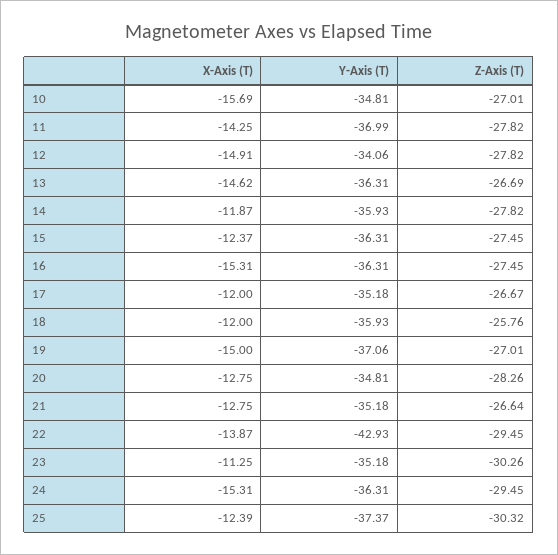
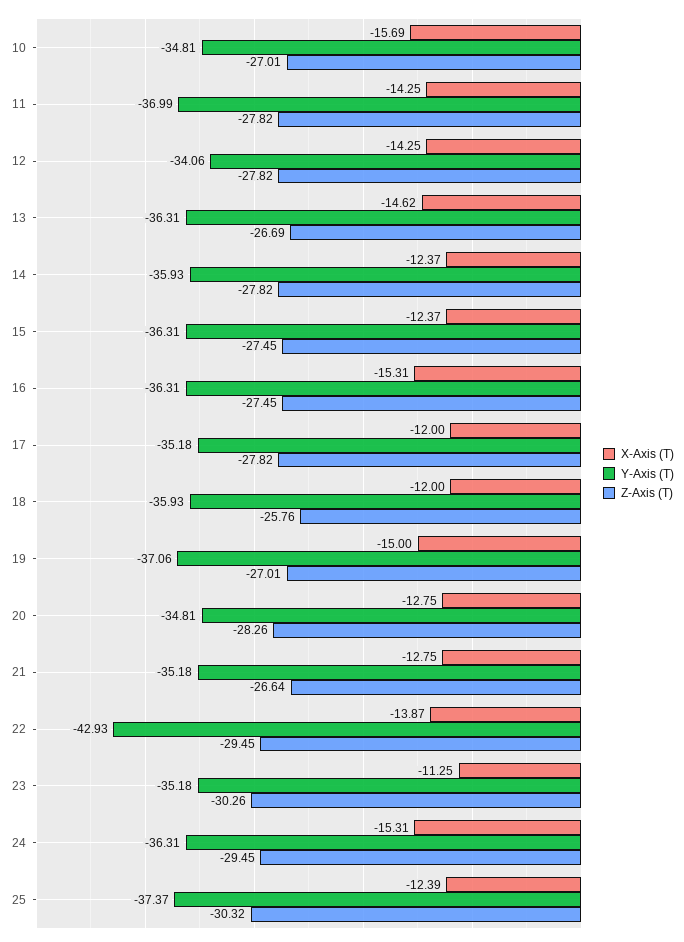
X-Axis (T), 12: -14.91 -> -14.25
X-Axis (T), 14: -11.87 -> -12.37
Z-Axis (T), 17: -26.67 -> -27.82

